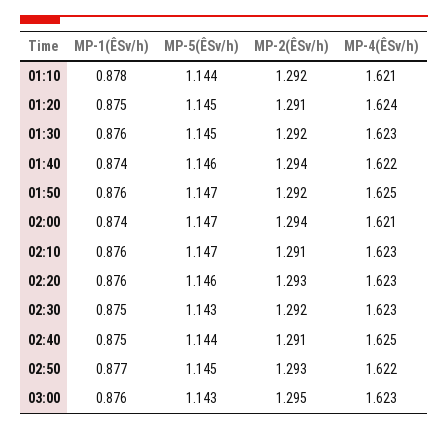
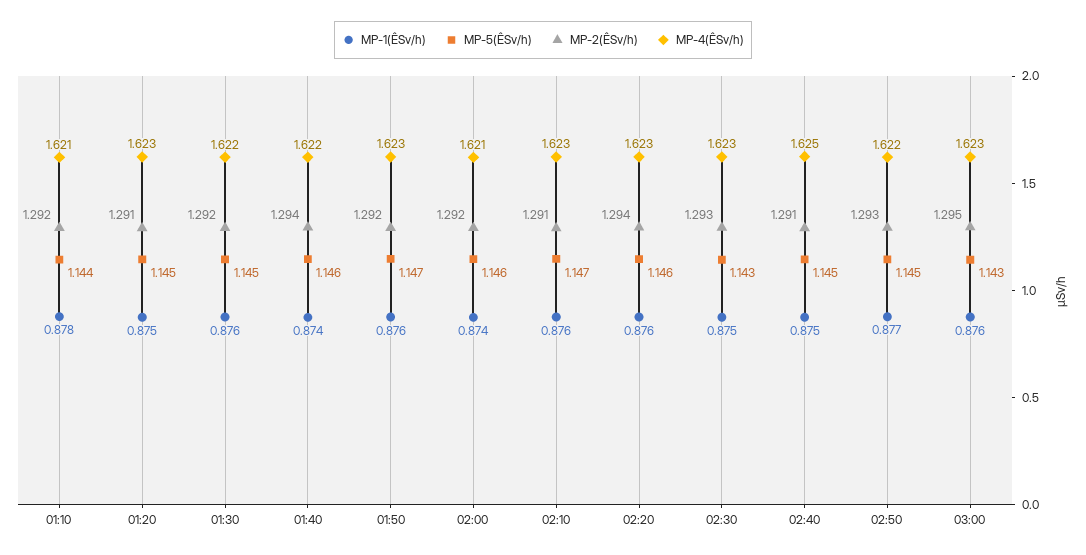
MP-4(ÊSv/h), 01:20: 1.624 -> 1.623
MP-4(ÊSv/h), 01:30: 1.623 -> 1.622
MP-4(ÊSv/h), 01:50: 1.625 -> 1.623
MP-5(ÊSv/h), 02:00: 1.147 -> 1.146
MP-2(ÊSv/h), 02:00: 1.294 -> 1.292
MP-2(ÊSv/h), 02:20: 1.293 -> 1.294
MP-2(ÊSv/h), 02:30: 1.292 -> 1.293
MP-5(ÊSv/h), 02:40: 1.144 -> 1.145

